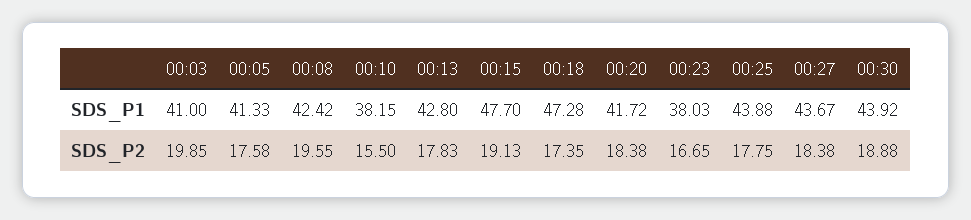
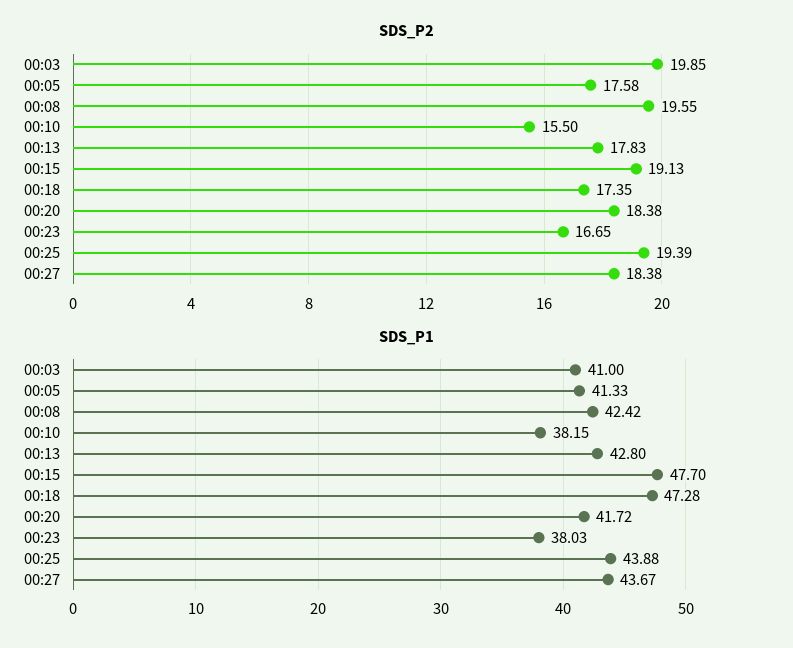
SDS_P1, 00:30: 43.92 -> none
SDS_P2, 00:25: 17.75 -> 19.39
SDS_P2, 00:30: 18.88 -> none

